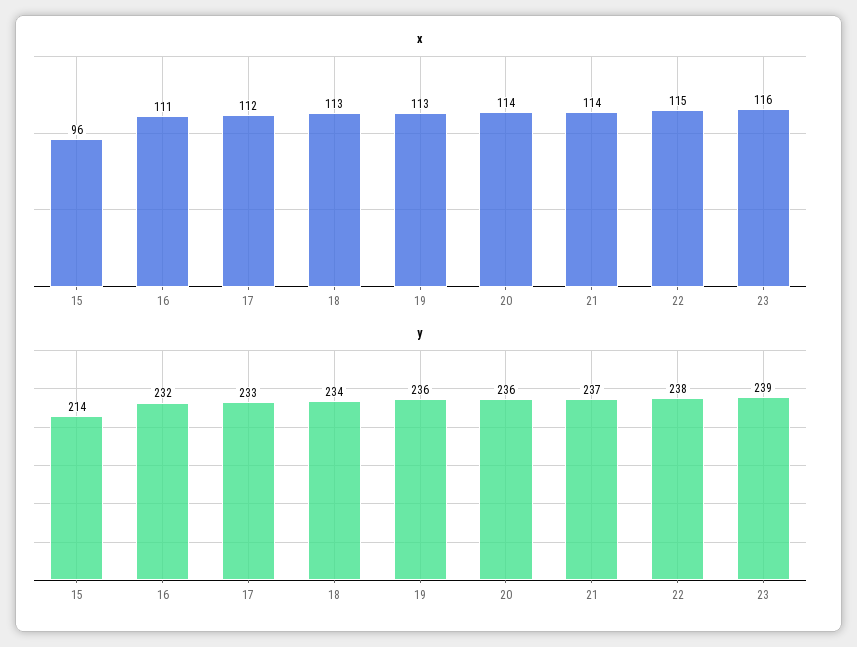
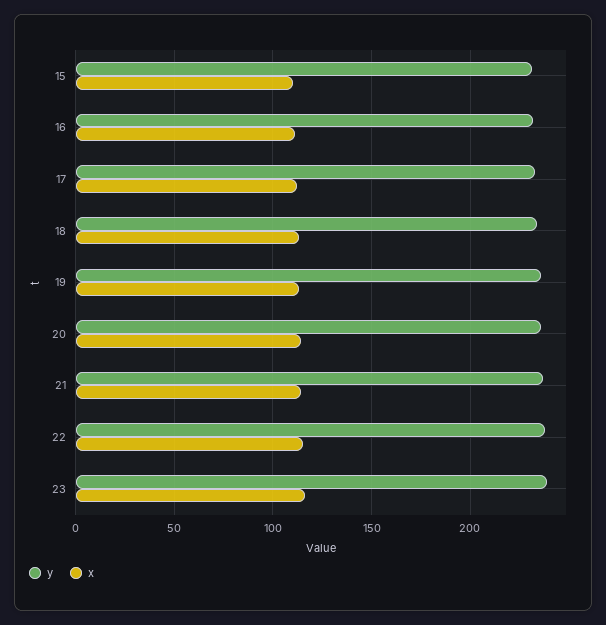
x, 15: 96 -> 110
y, 15: 214 -> 230

